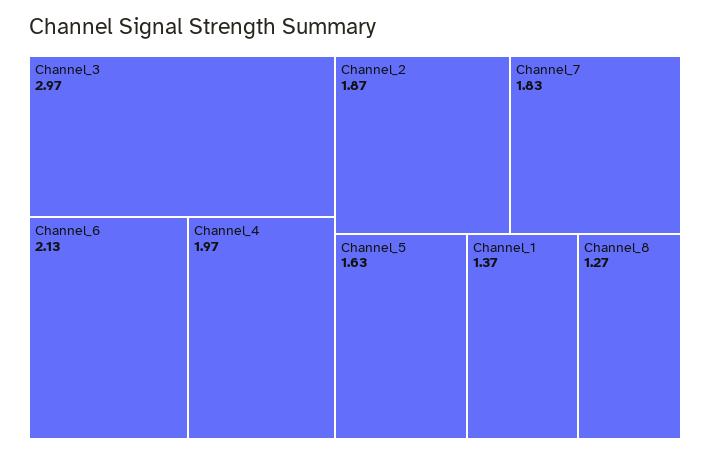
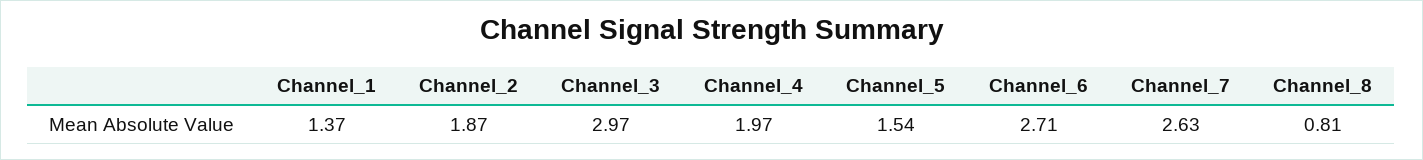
Channel_6: 2.13 -> 2.71
Channel_7: 1.83 -> 2.63
Channel_5: 1.63 -> 1.54
Channel_8: 1.27 -> 0.81

